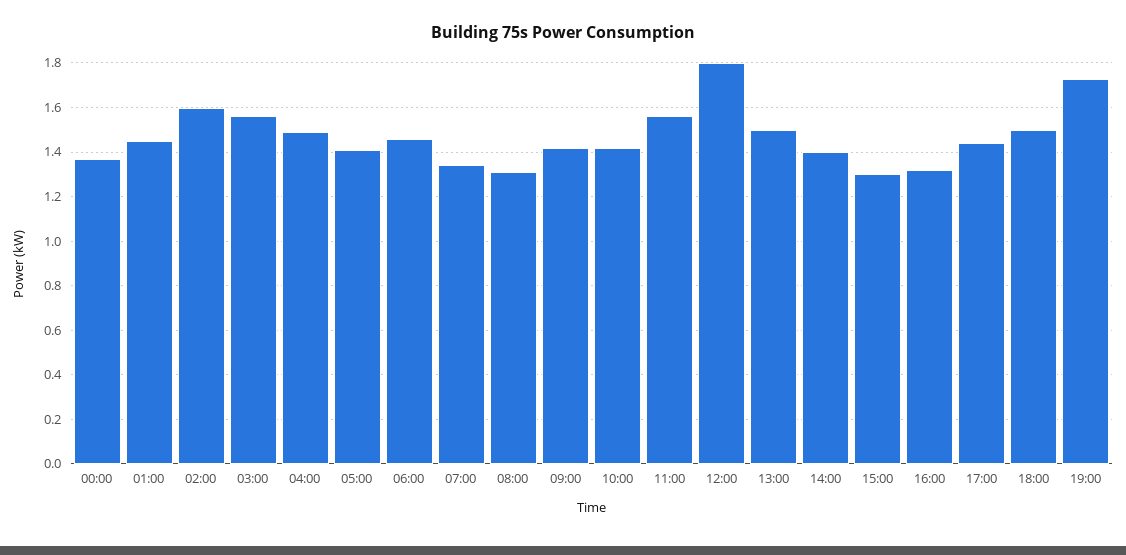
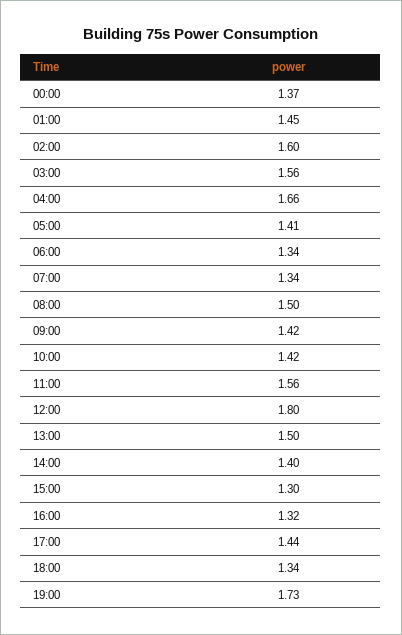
04:00: 1.5 -> 1.66
06:00: 1.45 -> 1.34
08:00: 1.3 -> 1.5
18:00: 1.5 -> 1.34

